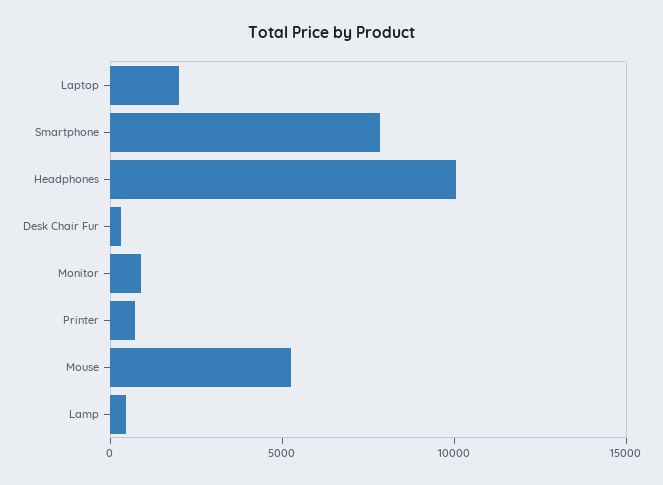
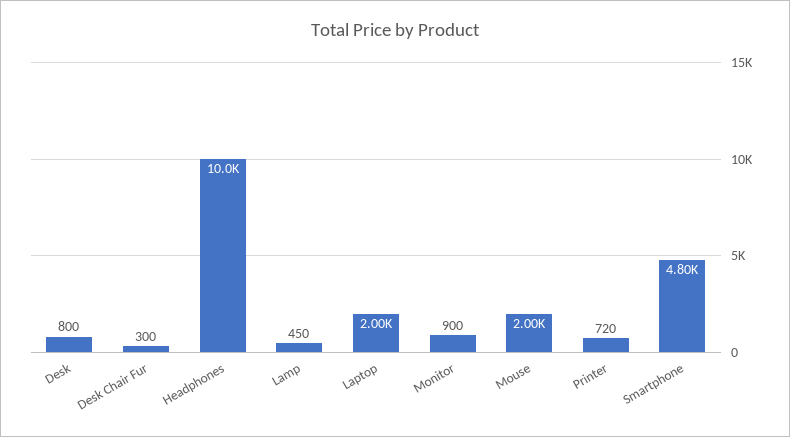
Smartphone: 8000 -> 4800
Mouse: 5000 -> 2000
Desk: none -> 800

